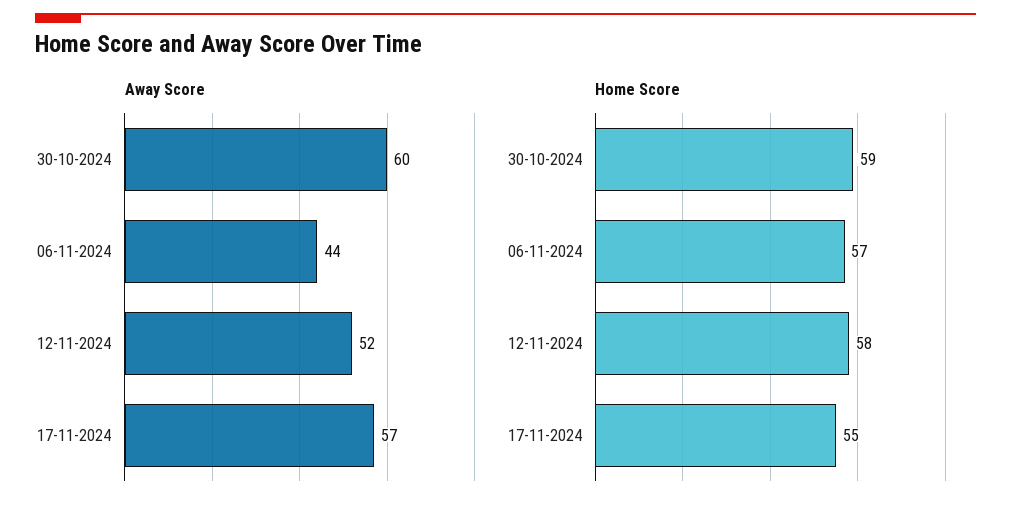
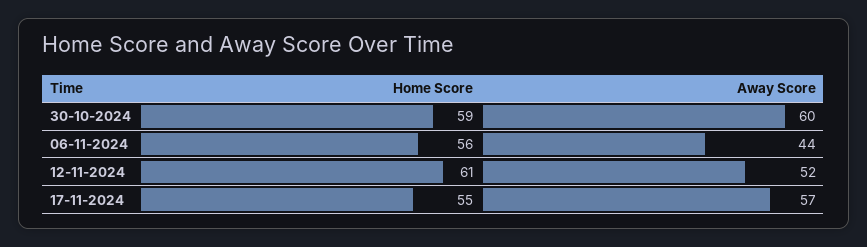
Home Score, 06-11-2024: 57 -> 56
Home Score, 12-11-2024: 58 -> 61

